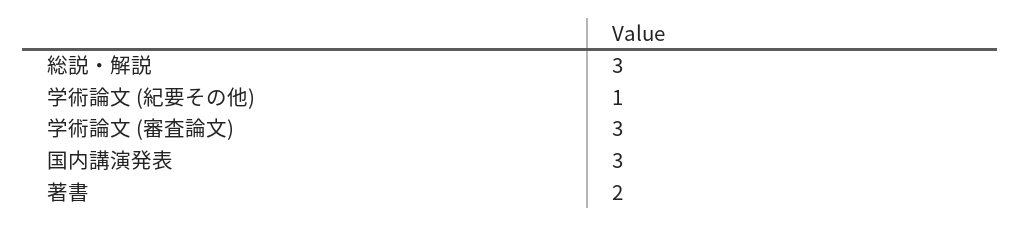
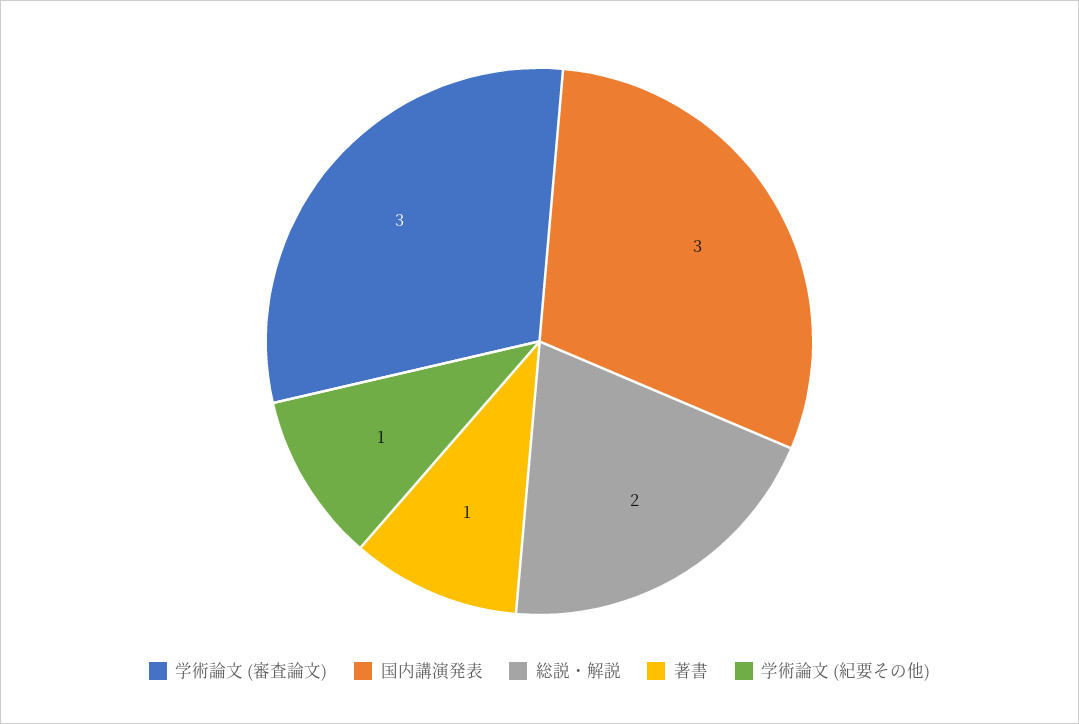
総説・解説: 3 -> 2
著書: 2 -> 1

